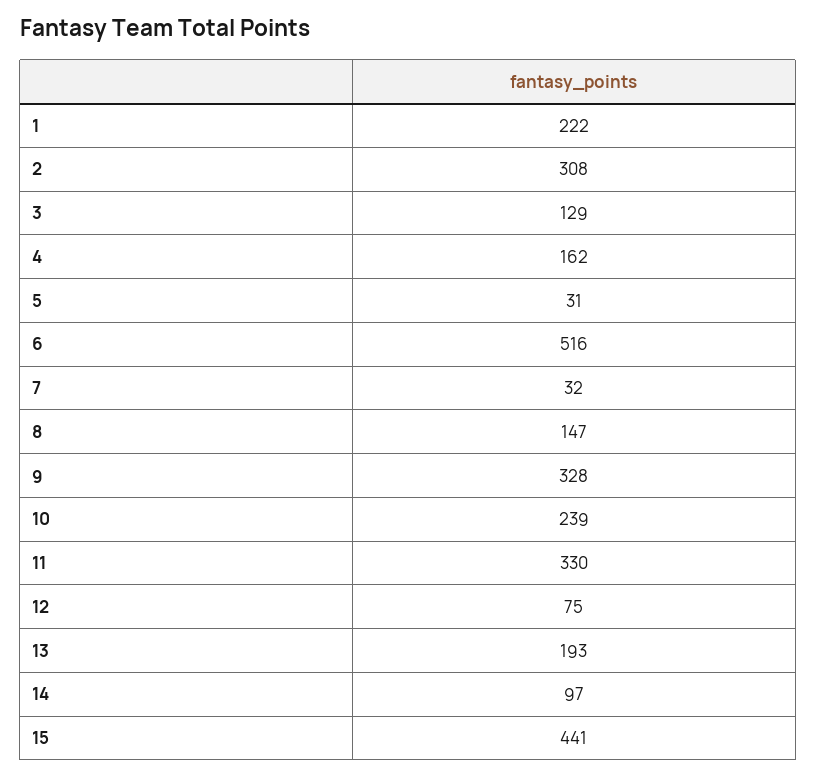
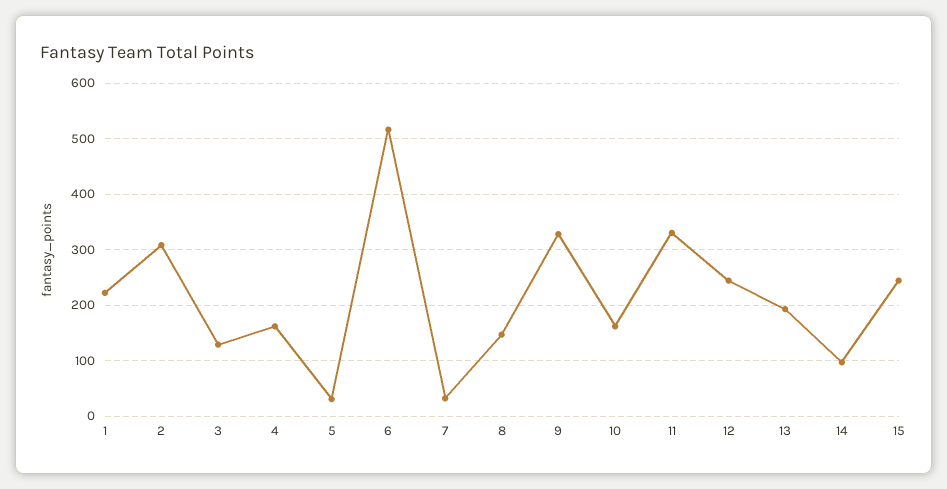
10: 239 -> 160
12: 75 -> 240
15: 441 -> 240

